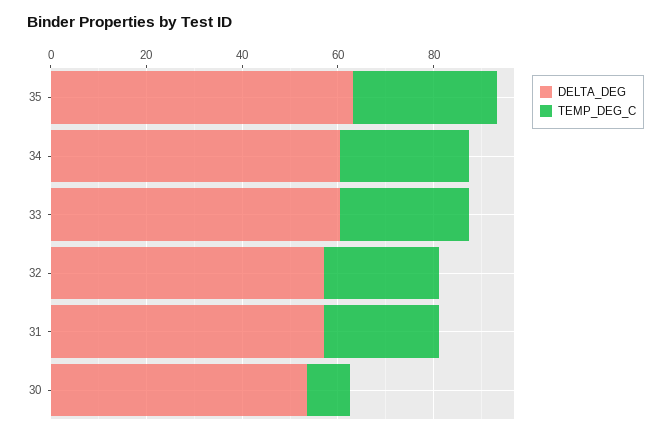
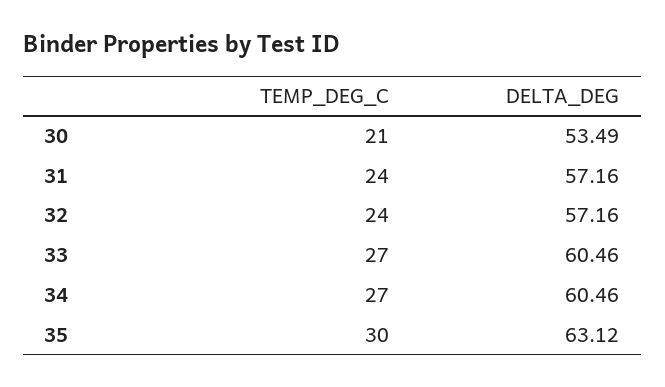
TEMP_DEG_C, 30: 10 -> 21

